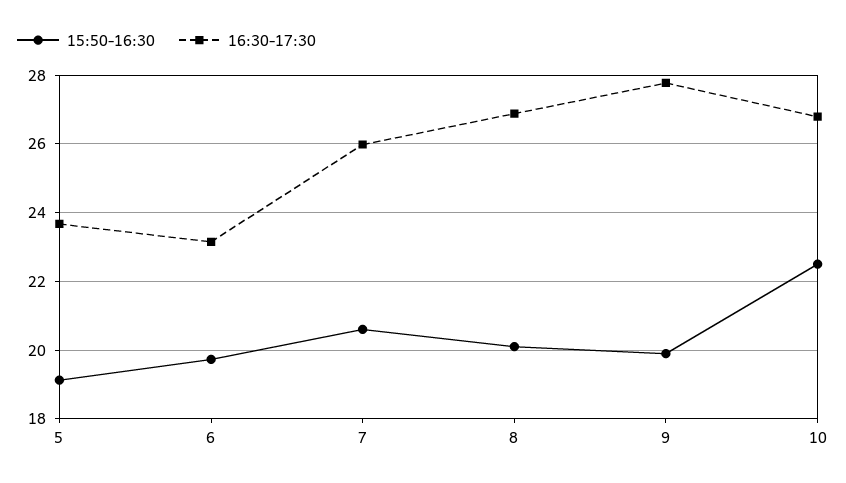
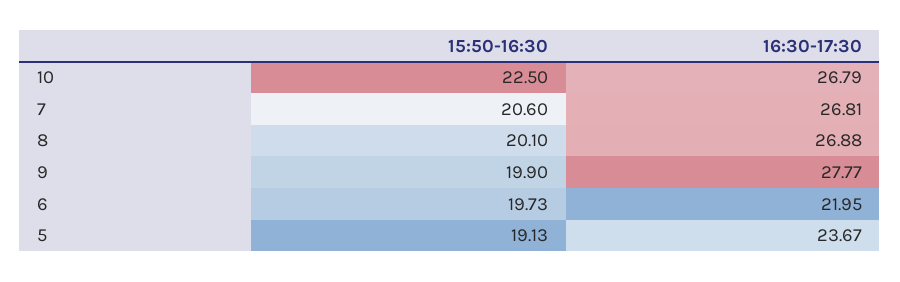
16:30-17:30, 6: 23.2 -> 21.95
16:30-17:30, 7: 26 -> 26.81

